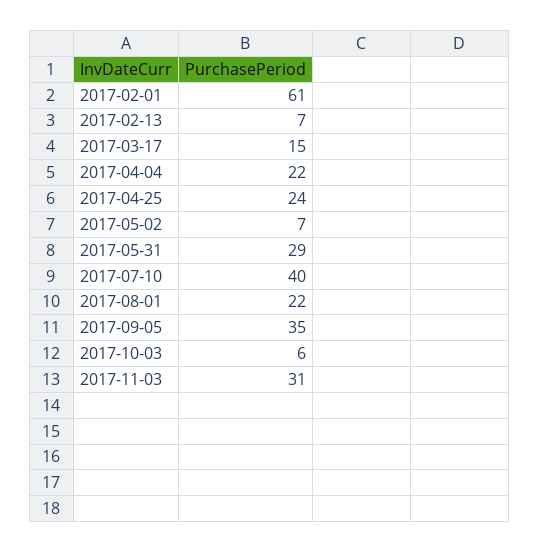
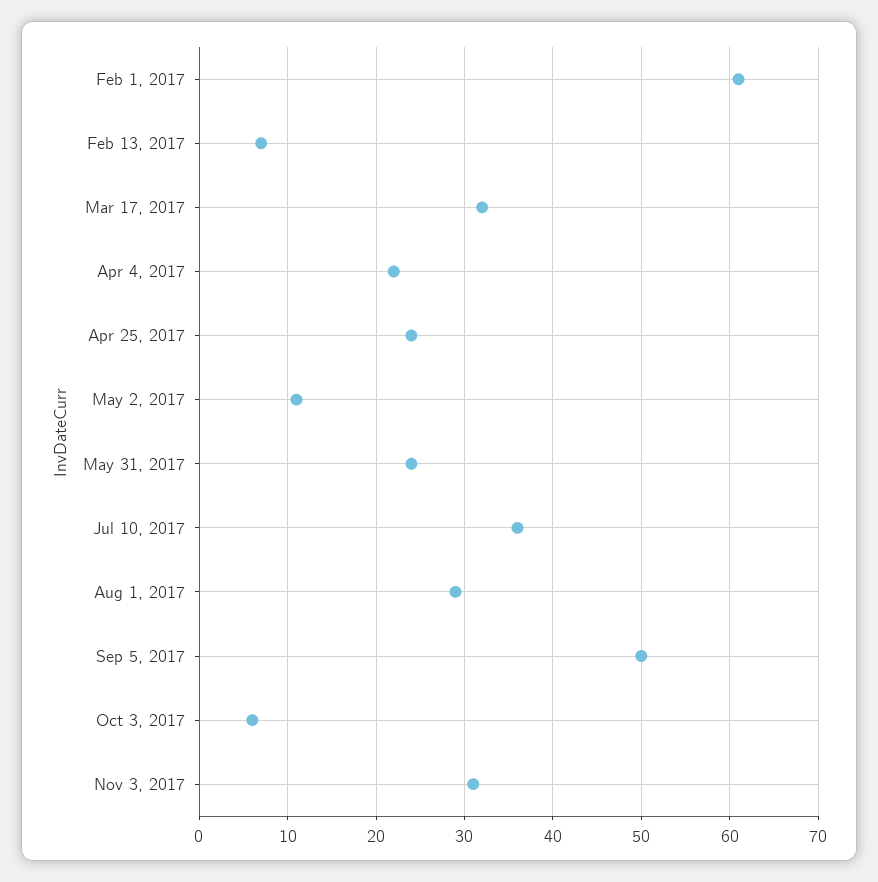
2017-03-17: 15 -> 32
2017-05-02: 7 -> 11
2017-05-31: 29 -> 24
2017-07-10: 40 -> 36
2017-08-01: 22 -> 29
2017-09-05: 35 -> 50

